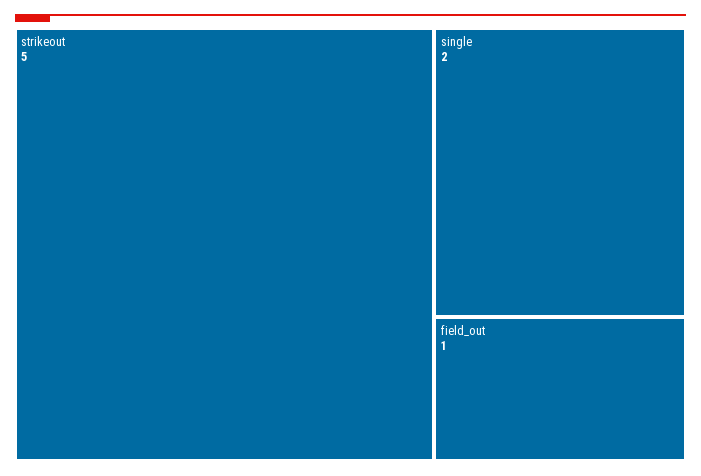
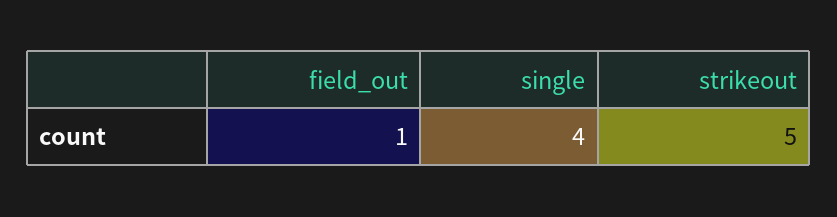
single: 2 -> 4

